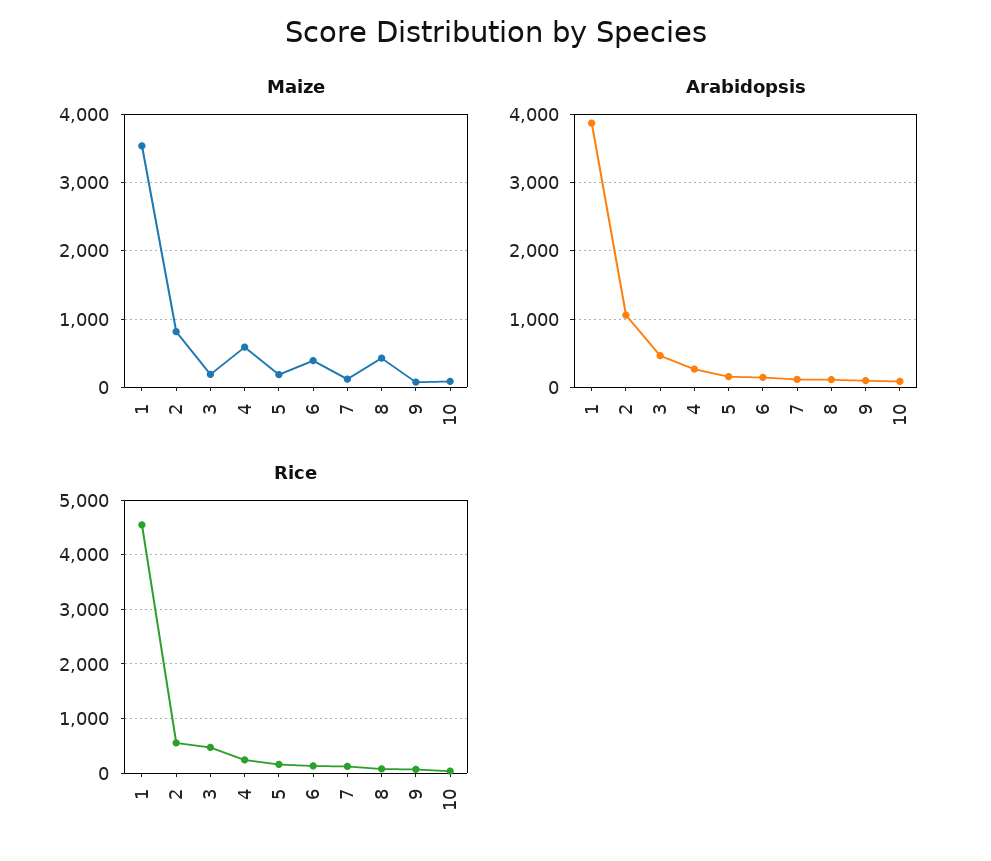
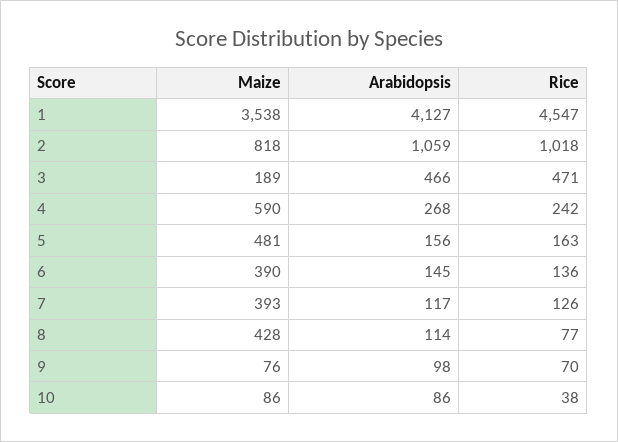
Maize, 5: 200 -> 481
Maize, 7: 100 -> 393
Arabidopsis, 1: 3900 -> 4127
Rice, 2: 600 -> 1018

